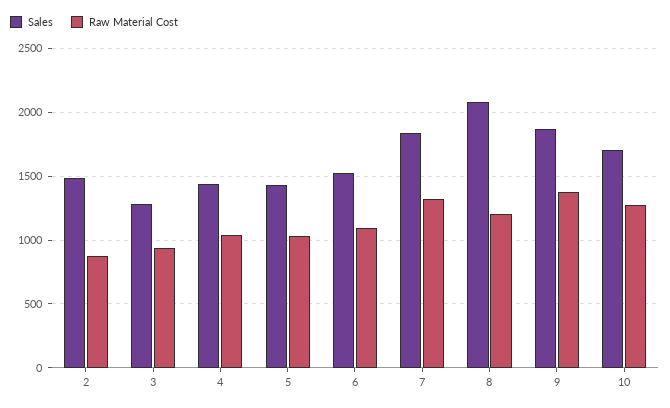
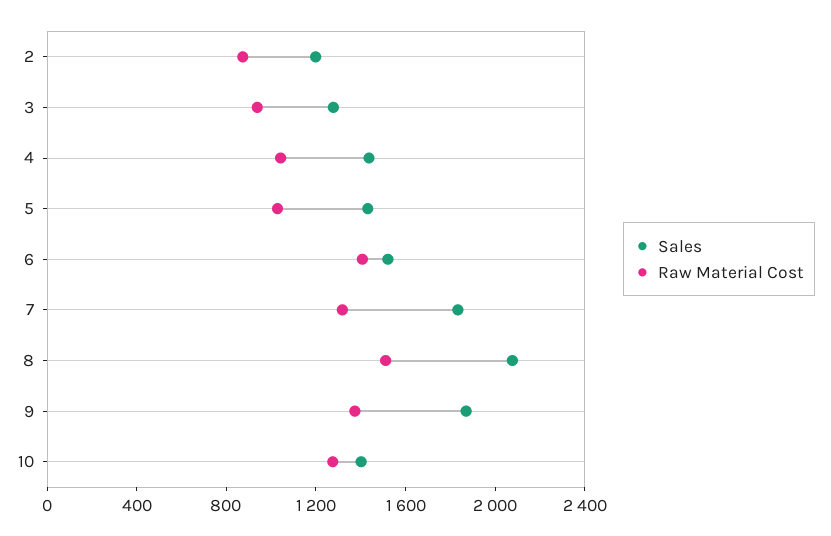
Sales, 2: 1500 -> 1200
Raw Material Cost, 6: 1100 -> 1400
Raw Material Cost, 8: 1200 -> 1500
Sales, 10: 1700 -> 1400

